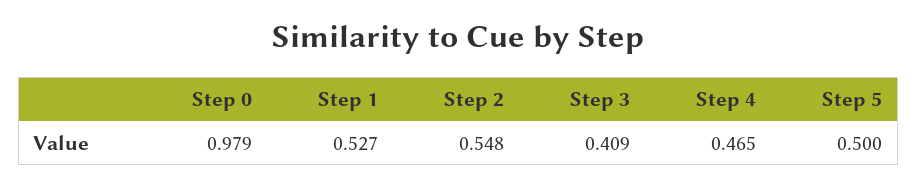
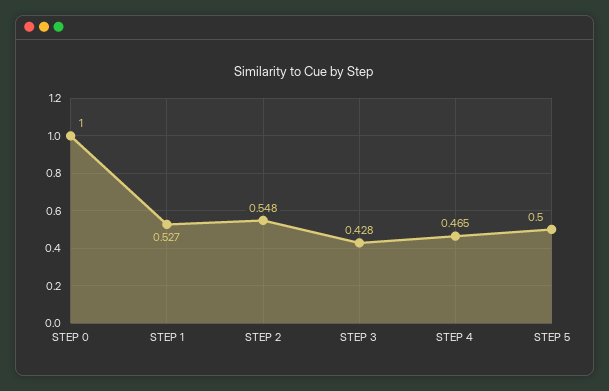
Step 0: 0.979 -> 1
Step 3: 0.409 -> 0.428

